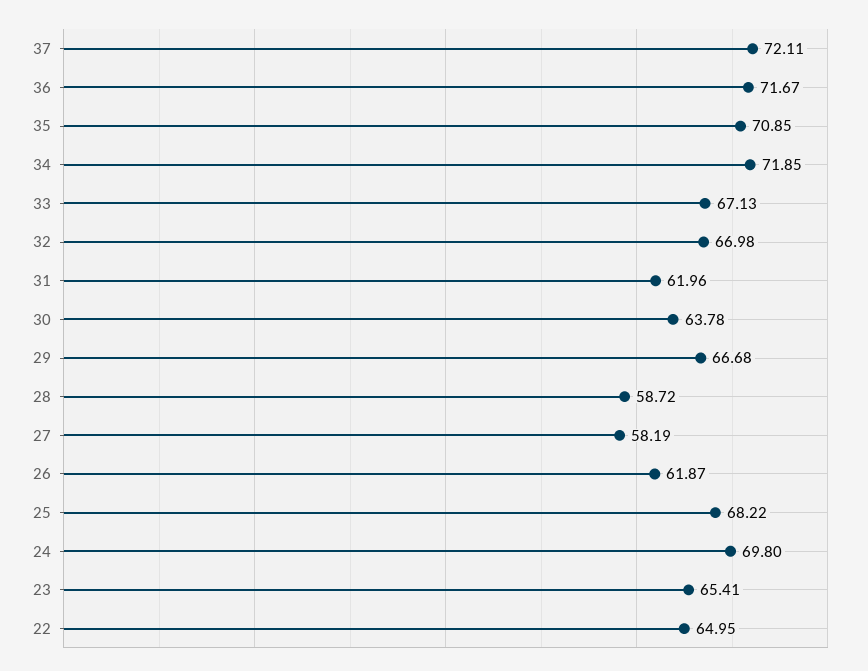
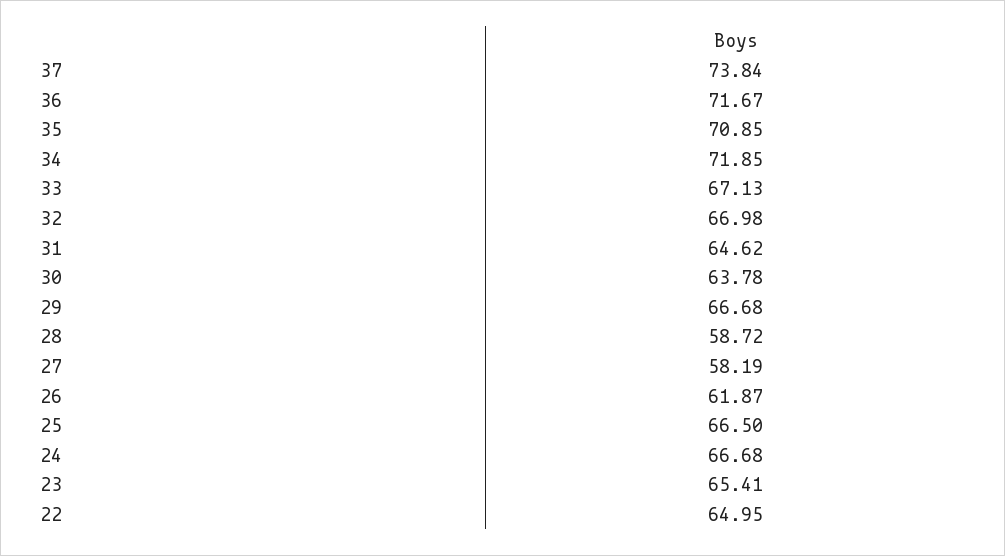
37: 72.11 -> 73.84
31: 61.96 -> 64.62
25: 68.22 -> 66.5
24: 69.8 -> 66.68

